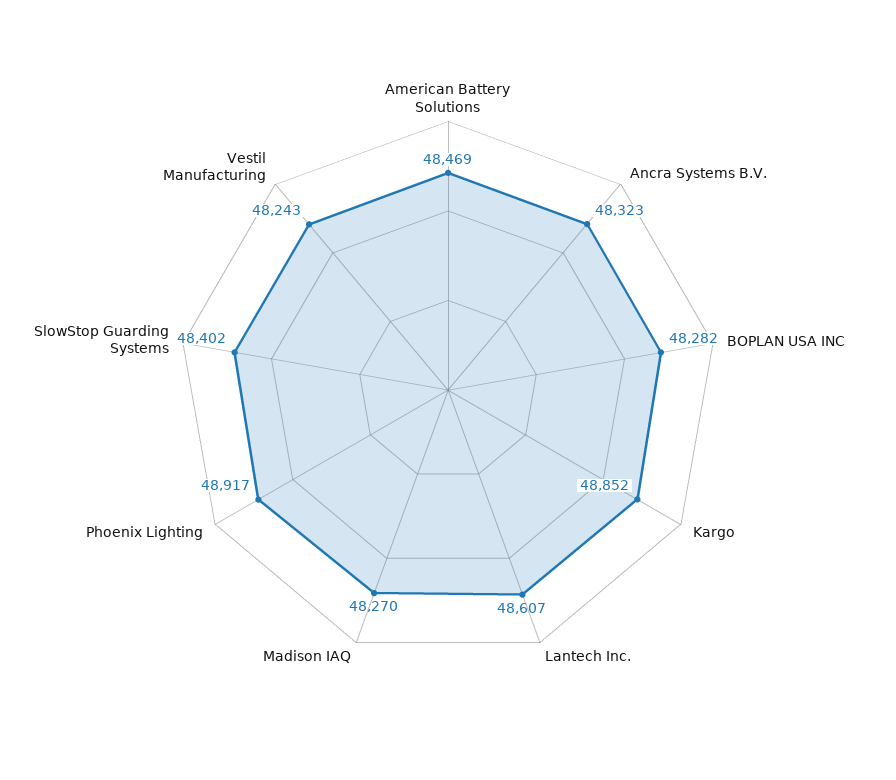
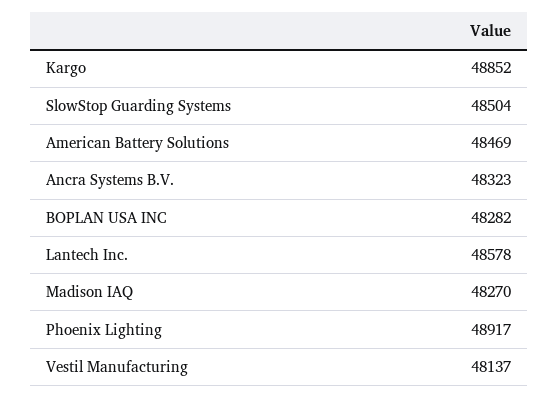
Lantech Inc.: 48607 -> 48578
SlowStop Guarding Systems: 48402 -> 48504
Vestil Manufacturing: 48243 -> 48137

